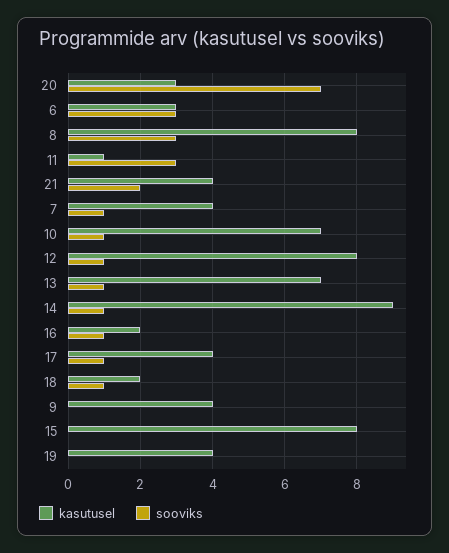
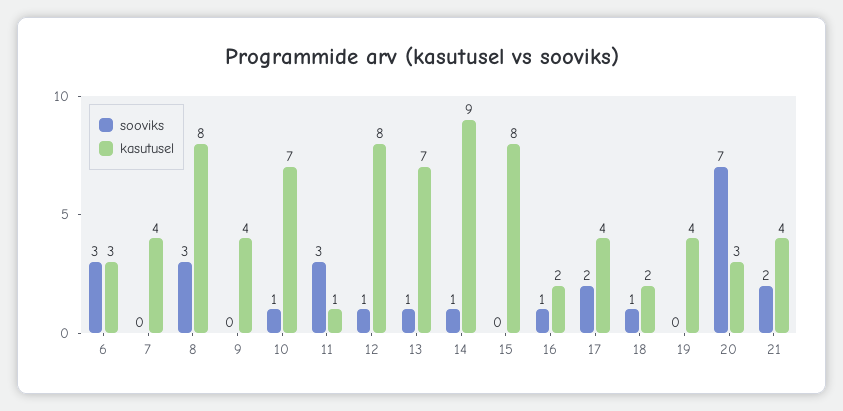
sooviks, 7: 1 -> 0
sooviks, 17: 1 -> 2

